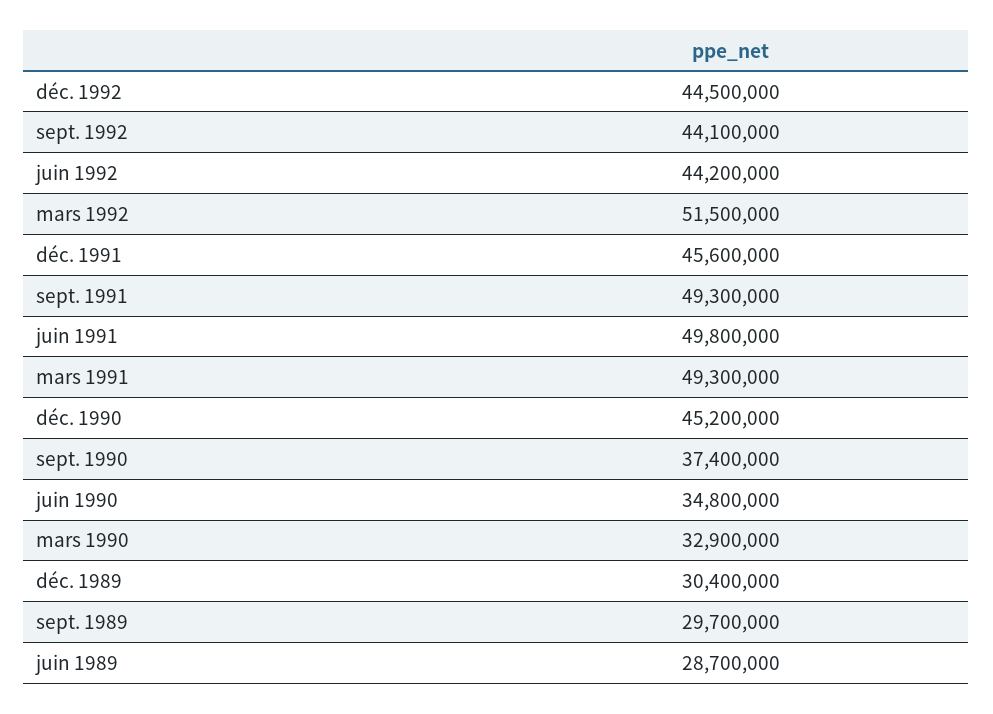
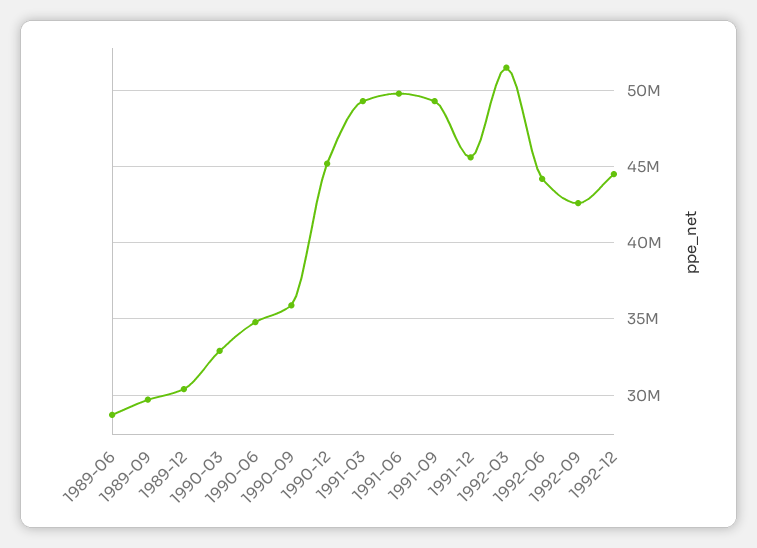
sept. 1992: 44100000 -> 42500000
sept. 1990: 37400000 -> 36000000

